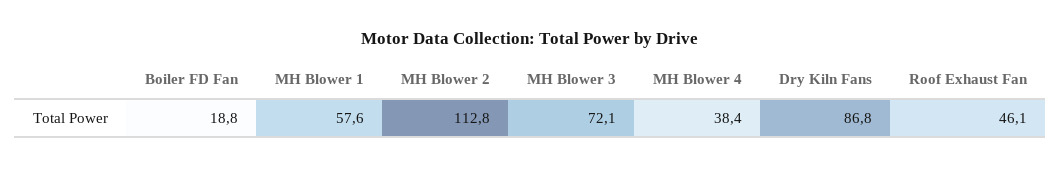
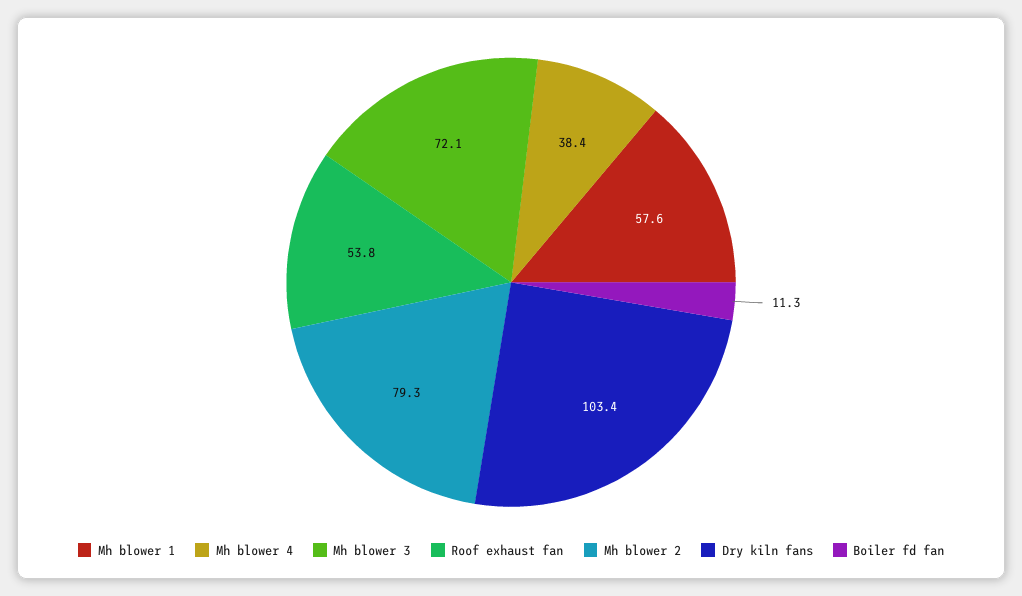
Boiler FD Fan: 18.8 -> 11.3
MH Blower 2: 112.8 -> 79.3
Dry Kiln Fans: 86.8 -> 103.4
Roof Exhaust Fan: 46.1 -> 53.8

